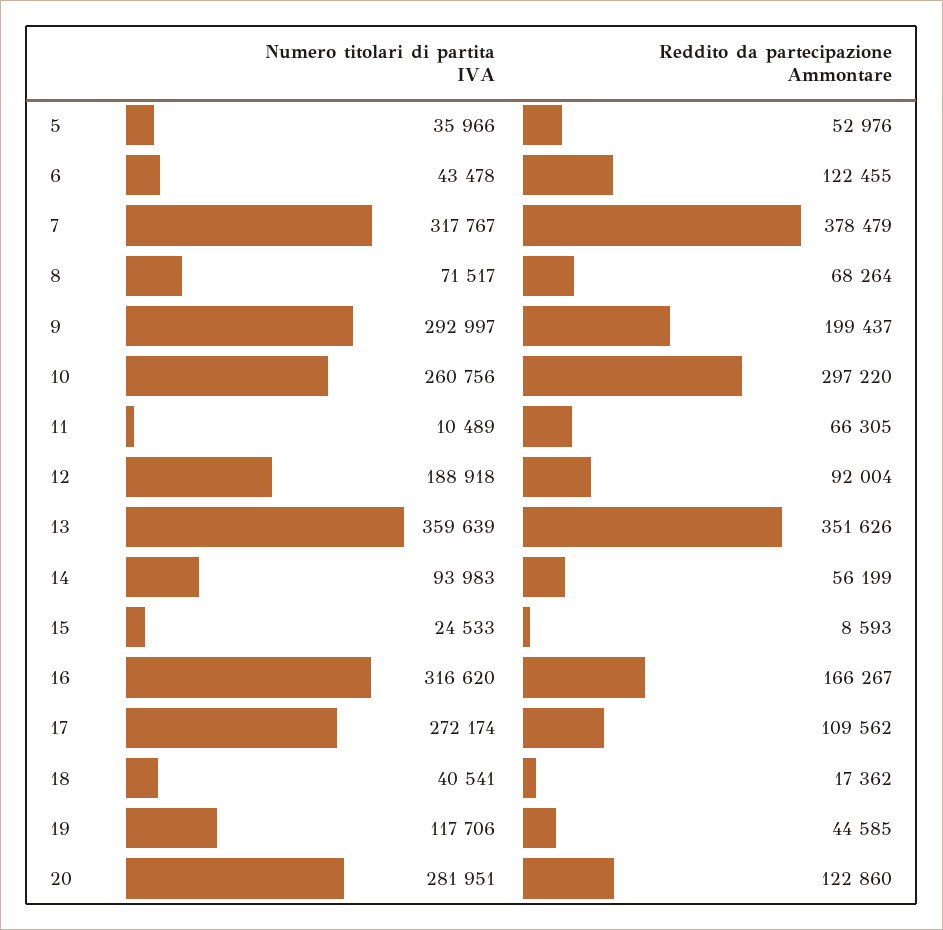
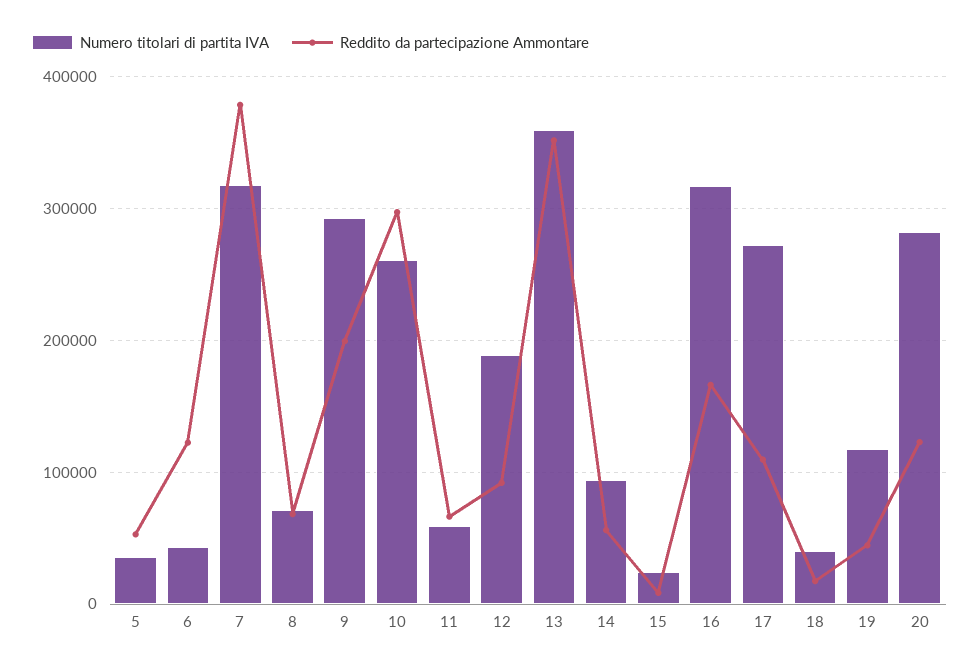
Numero titolari di partita IVA, 11: 10489 -> 60000

